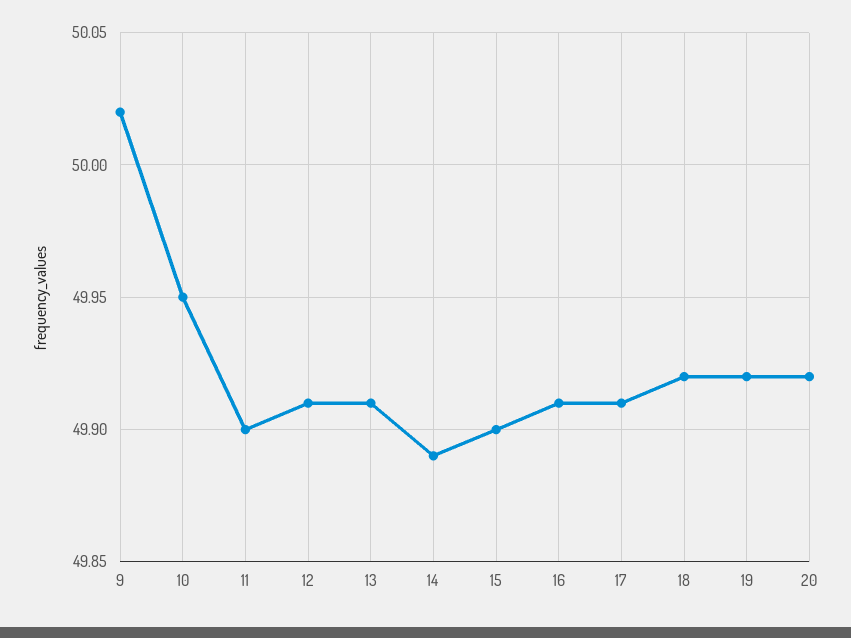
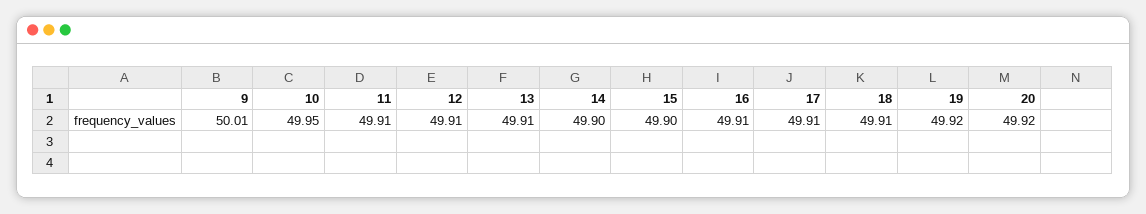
9: 50.02 -> 50.01
11: 49.9 -> 49.91
14: 49.89 -> 49.9
18: 49.92 -> 49.91

